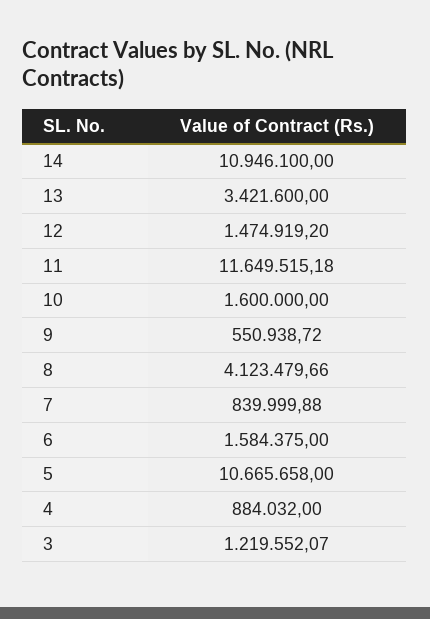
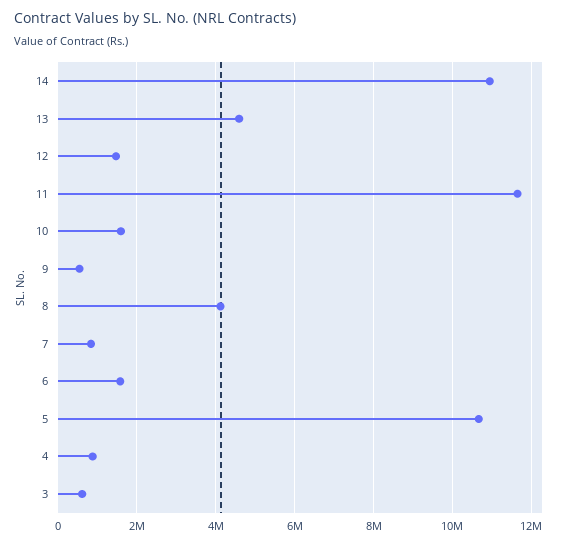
13: 3421600 -> 4600000
3: 1219552.07 -> 600000

